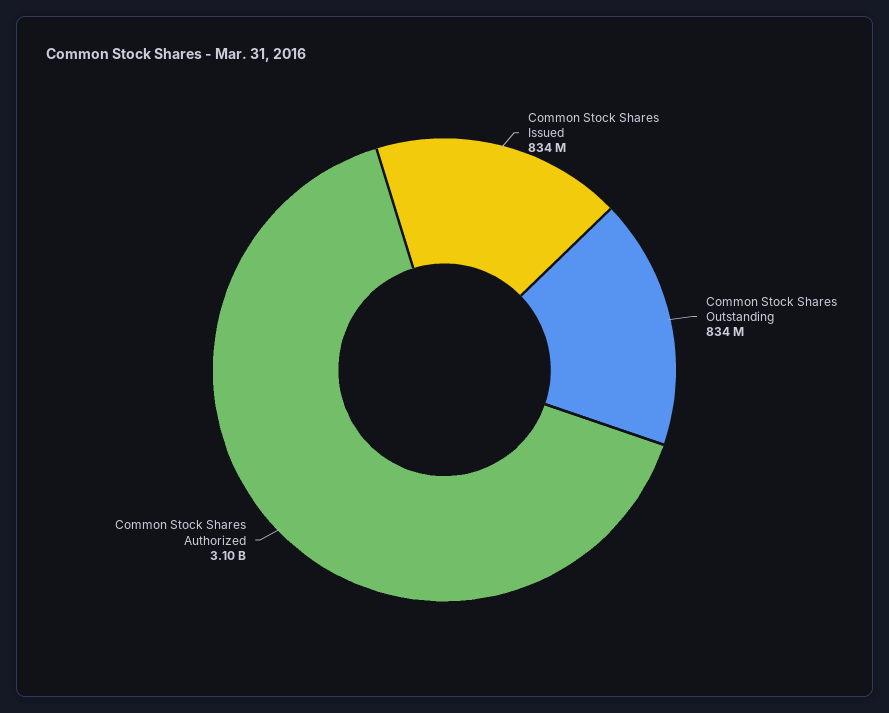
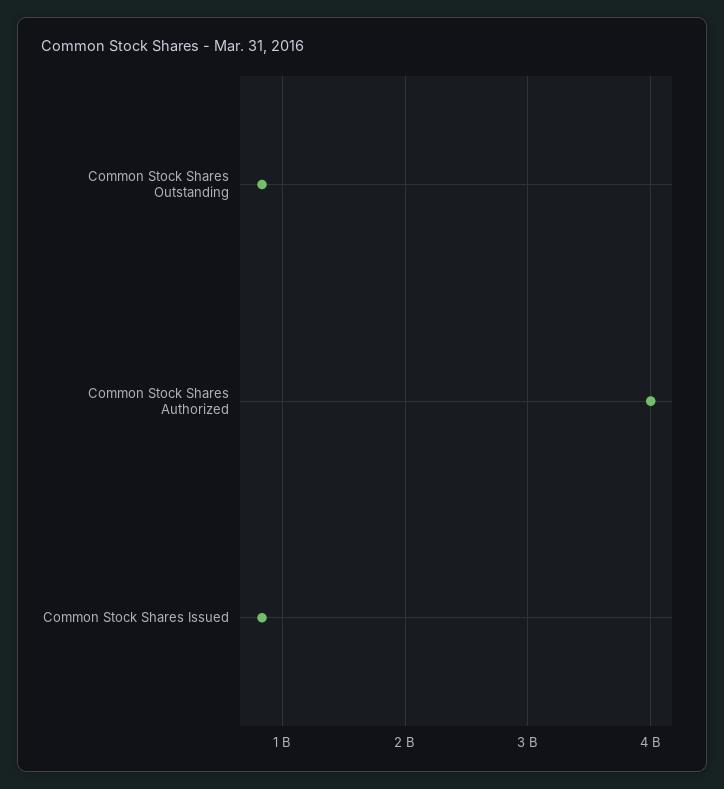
Common Stock Shares Authorized: 3100000000 -> 4000000000

